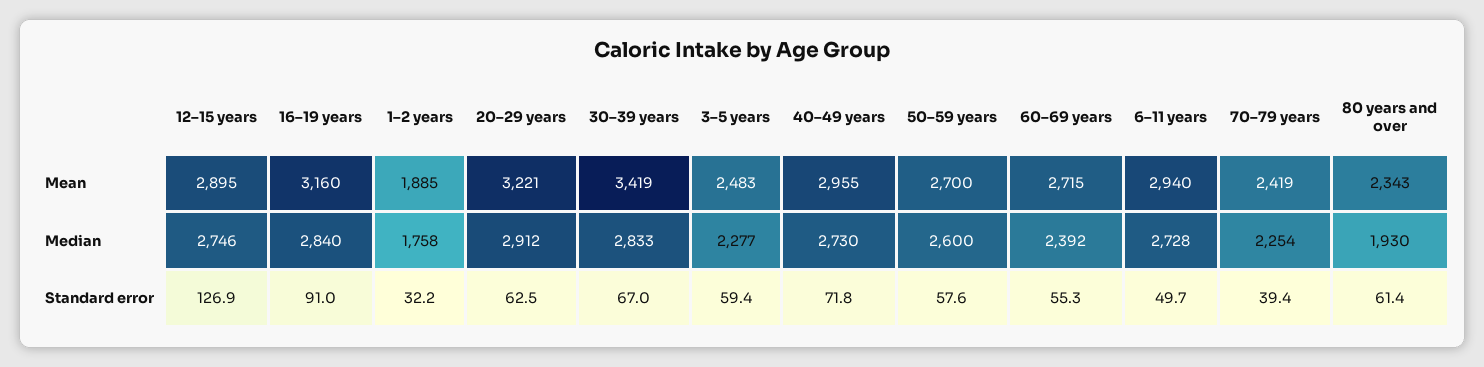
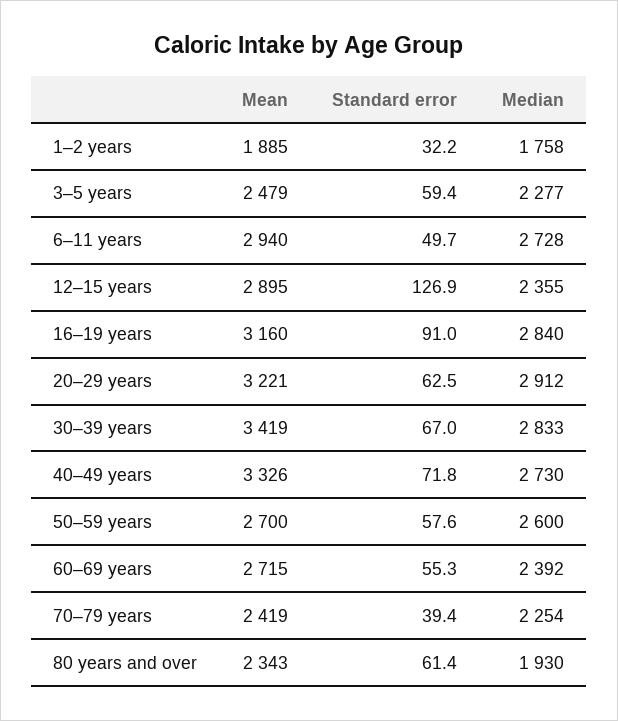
3–5 years, Mean: 2483 -> 2479
40–49 years, Mean: 2955 -> 3326
12–15 years, Median: 2746 -> 2355

